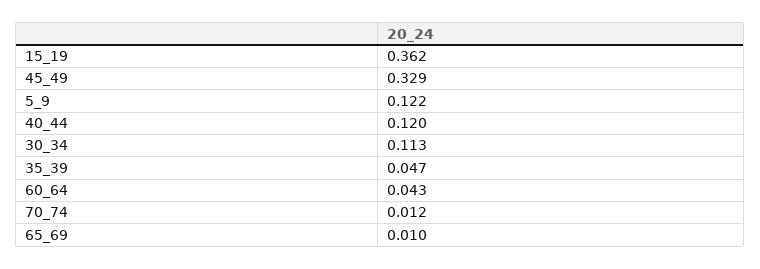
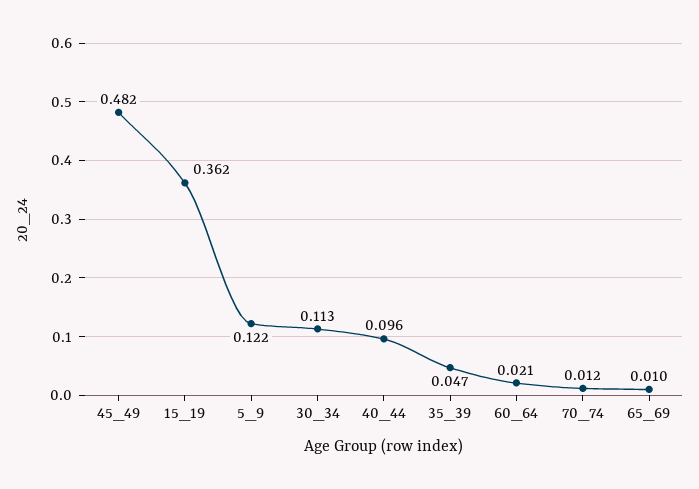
45_49: 0.329 -> 0.482
40_44: 0.12 -> 0.096
60_64: 0.043 -> 0.021

